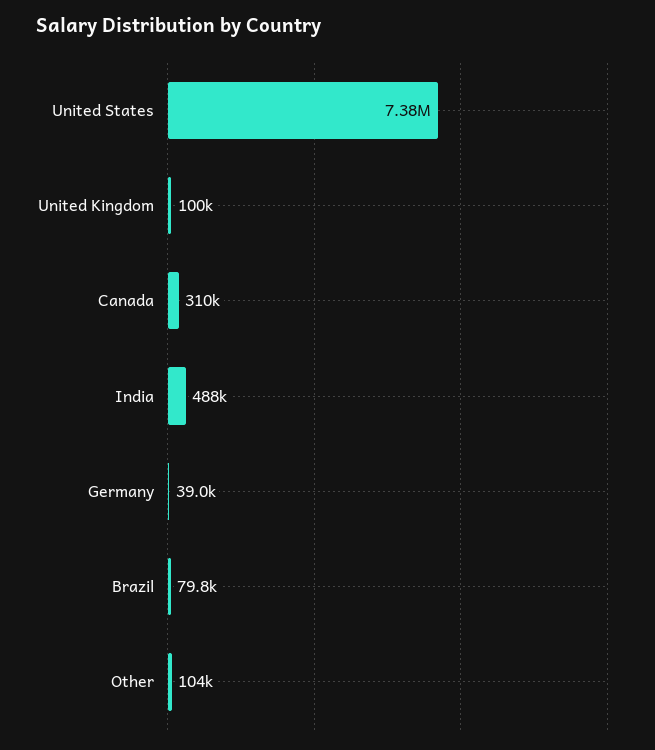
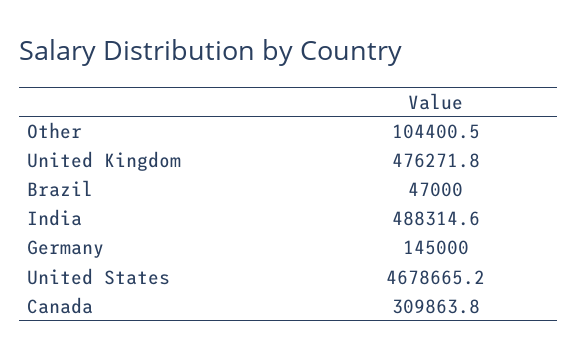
United States: 7380000 -> 4678665.2
United Kingdom: 100000 -> 476271.8
Germany: 39000 -> 145000
Brazil: 79800 -> 47000

